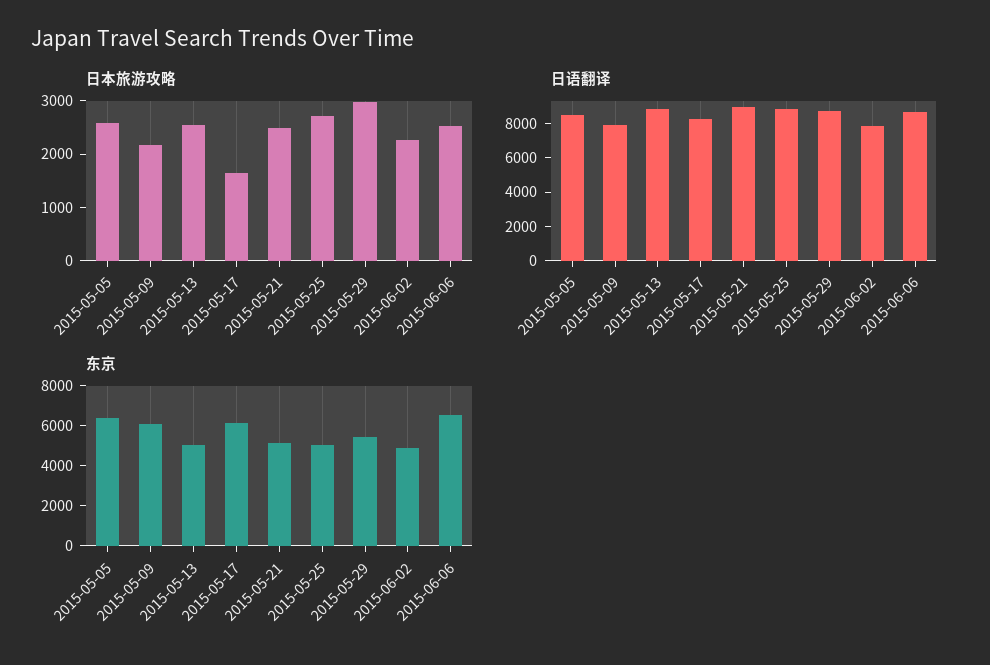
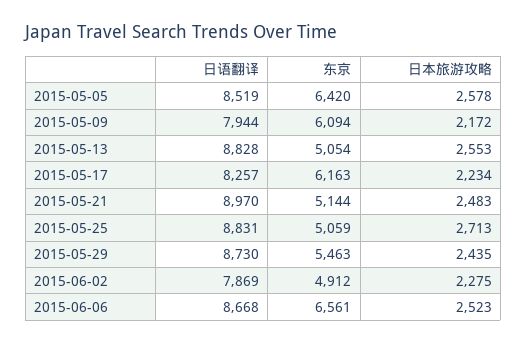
日本旅游攻略, 2015-05-17: 1600 -> 2234
日本旅游攻略, 2015-05-29: 3000 -> 2435

